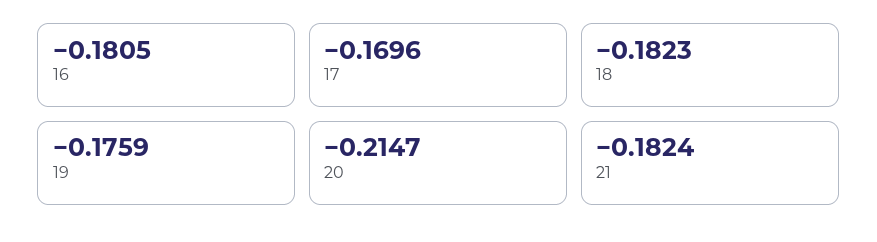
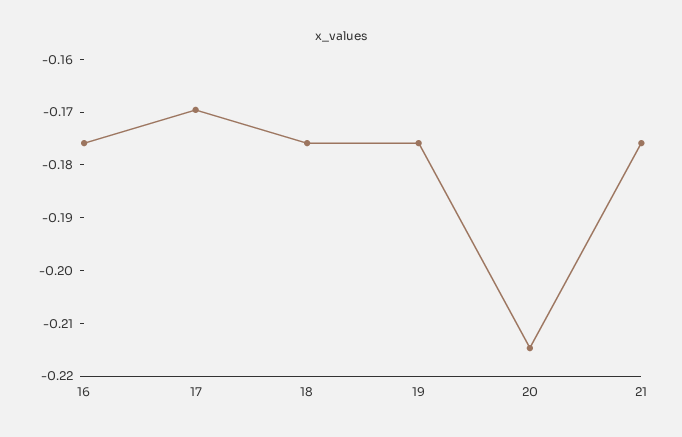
16: -0.1805 -> -0.176
18: -0.1823 -> -0.176
21: -0.1824 -> -0.176

